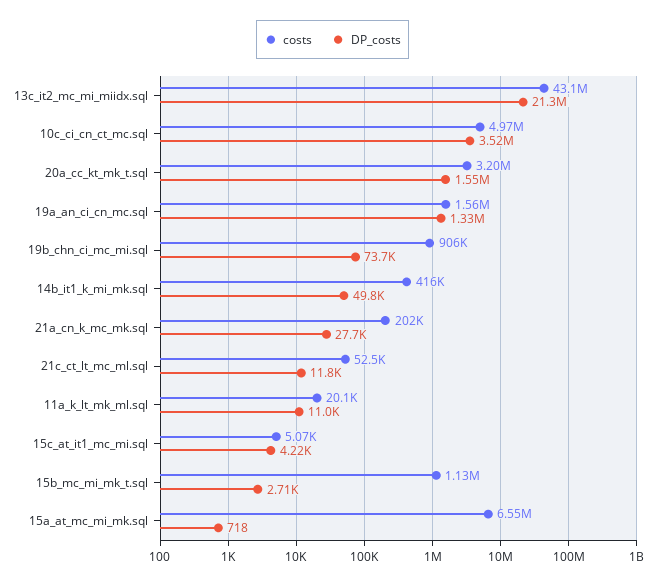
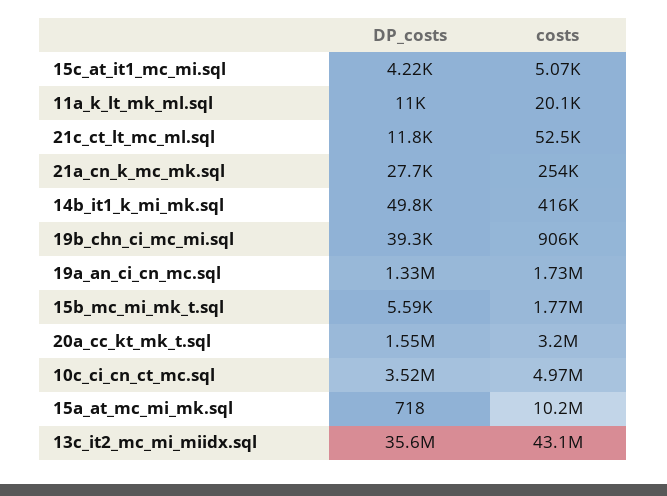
DP_costs, 13c_it2_mc_mi_miidx.sql: 21300000 -> 35600000
costs, 19a_an_ci_cn_mc.sql: 1560000 -> 1730000
DP_costs, 19b_chn_ci_mc_mi.sql: 73700 -> 39300
costs, 21a_cn_k_mc_mk.sql: 202000 -> 254000
costs, 15b_mc_mi_mk_t.sql: 1130000 -> 1770000
DP_costs, 15b_mc_mi_mk_t.sql: 2710 -> 5590
costs, 15a_at_mc_mi_mk.sql: 6550000 -> 10200000

